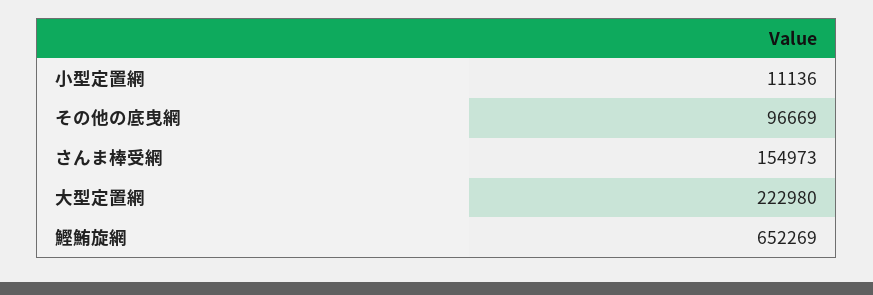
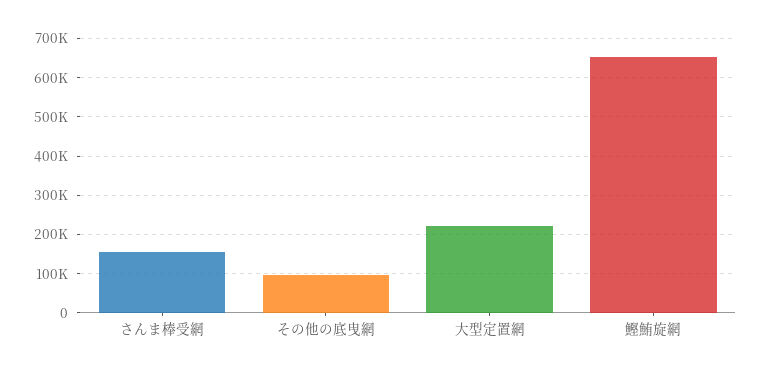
小型定置網: 11136 -> none

